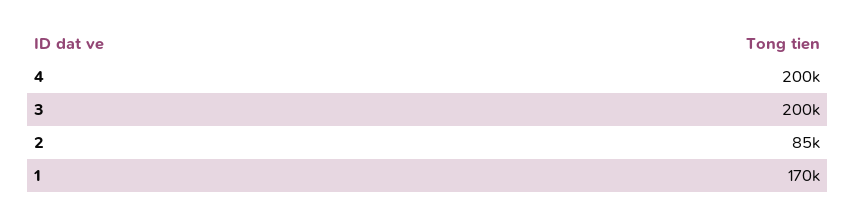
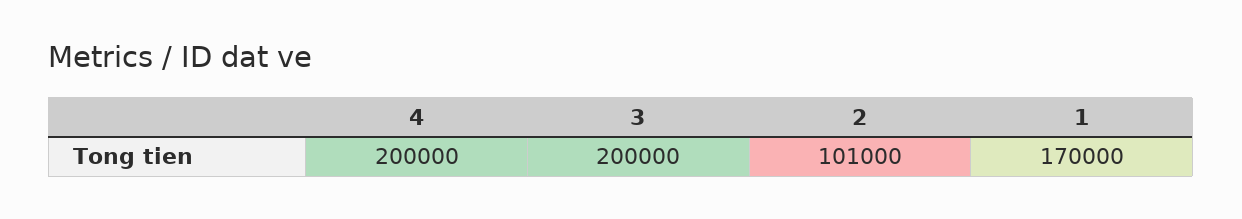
2: 85000 -> 101000

